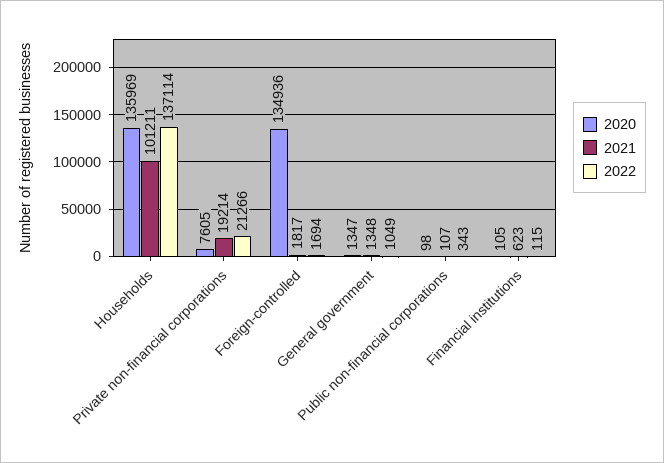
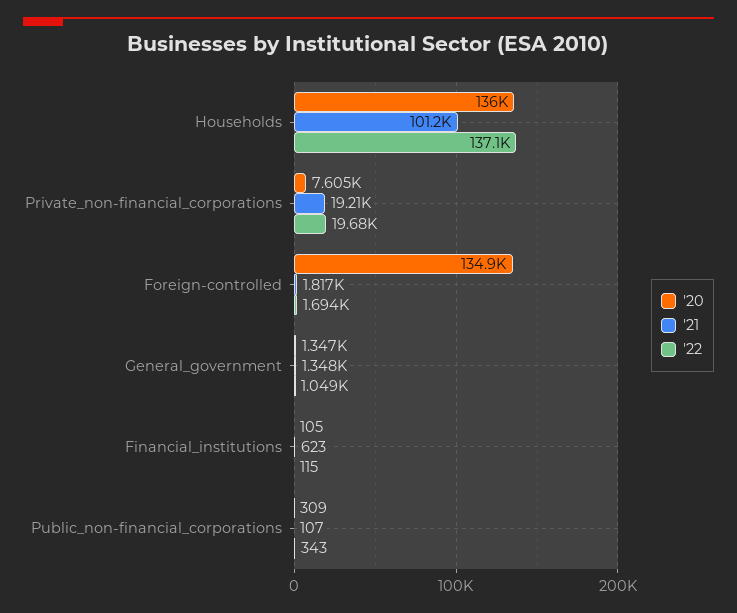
2022, Private non-financial corporations: 21266 -> 19680
2020, Public non-financial corporations: 98 -> 309

